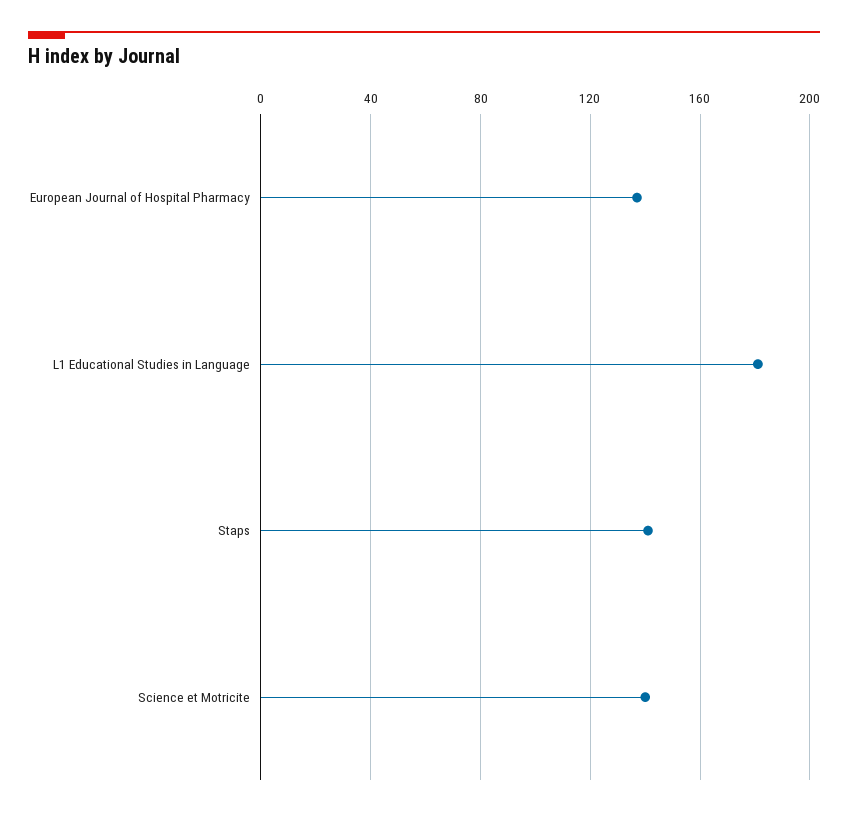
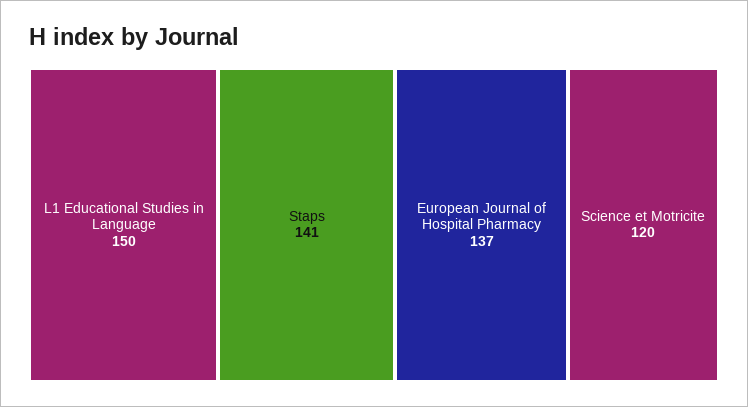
L1 Educational Studies in Language: 180 -> 150
Science et Motricite: 140 -> 120

